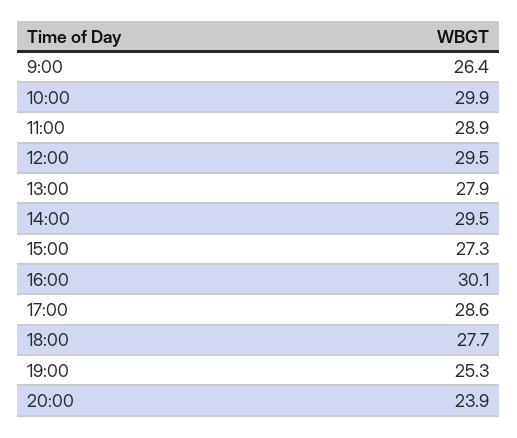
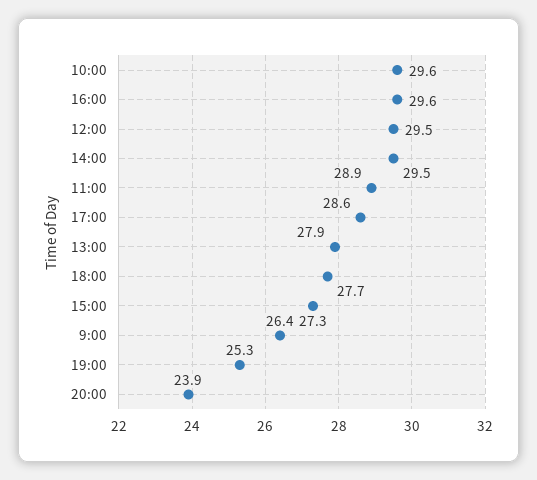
10:00: 29.9 -> 29.6
16:00: 30.1 -> 29.6

